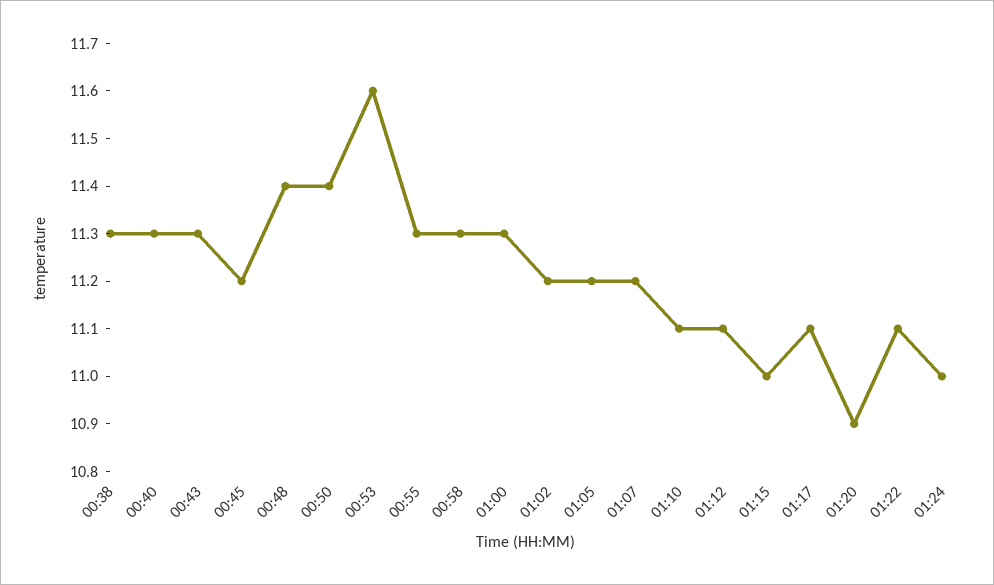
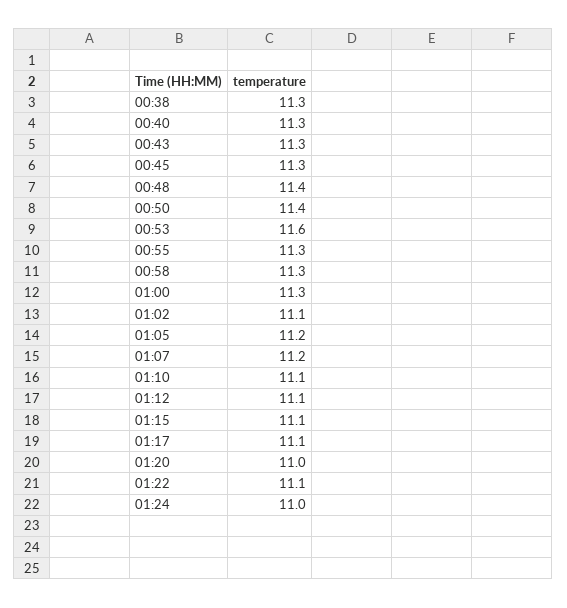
00:45: 11.2 -> 11.3
01:02: 11.2 -> 11.1
01:15: 11 -> 11.1
01:20: 10.9 -> 11

